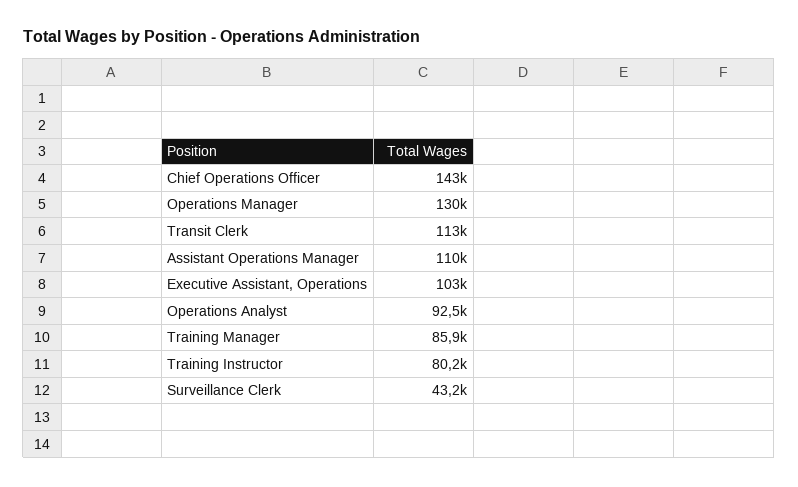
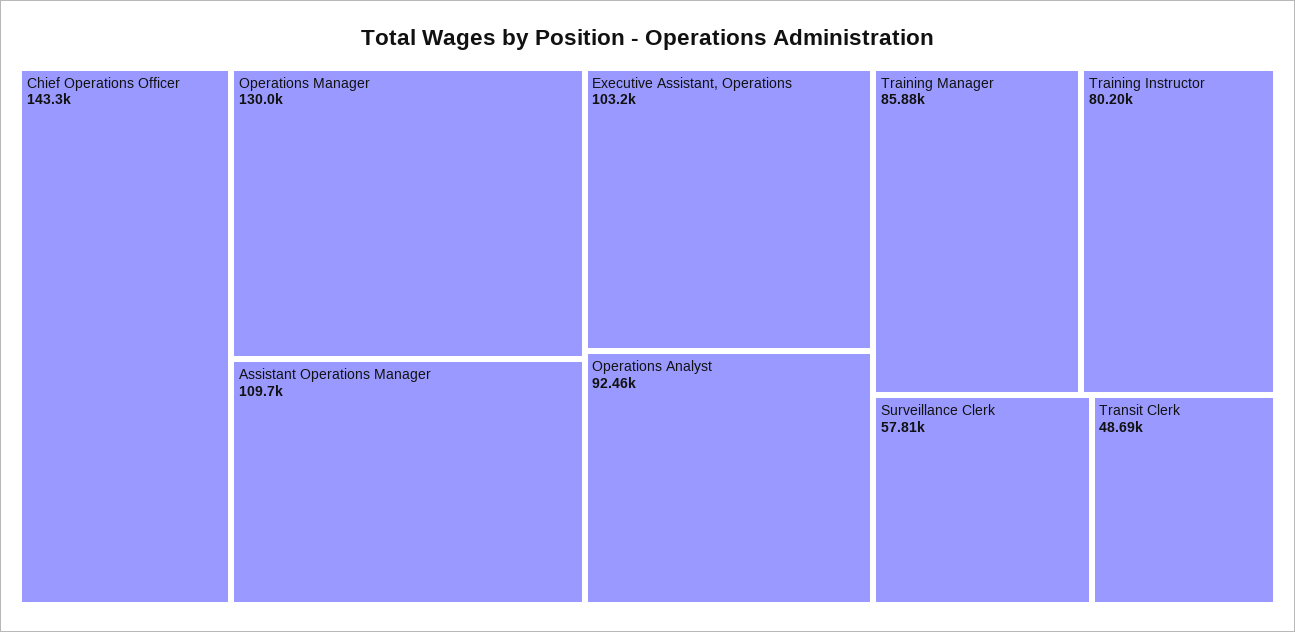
Transit Clerk: 113000 -> 48690
Surveillance Clerk: 43200 -> 57810

